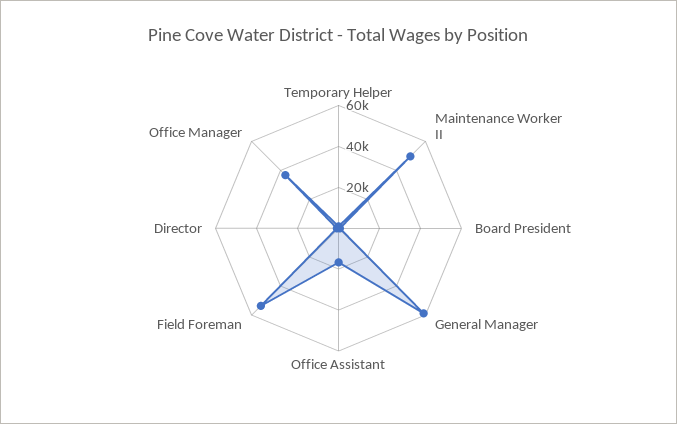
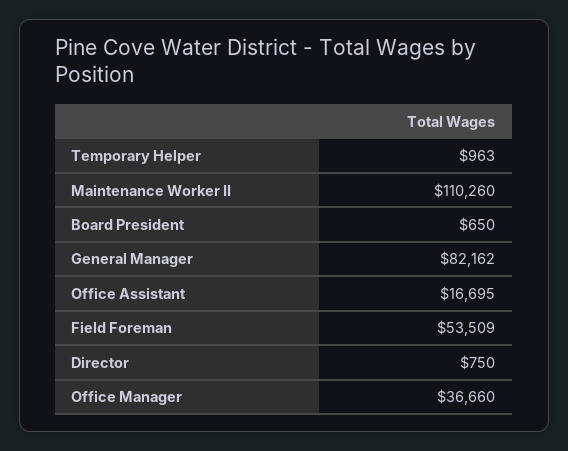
Maintenance Worker II: 50000 -> 110260
General Manager: 60000 -> 82162

